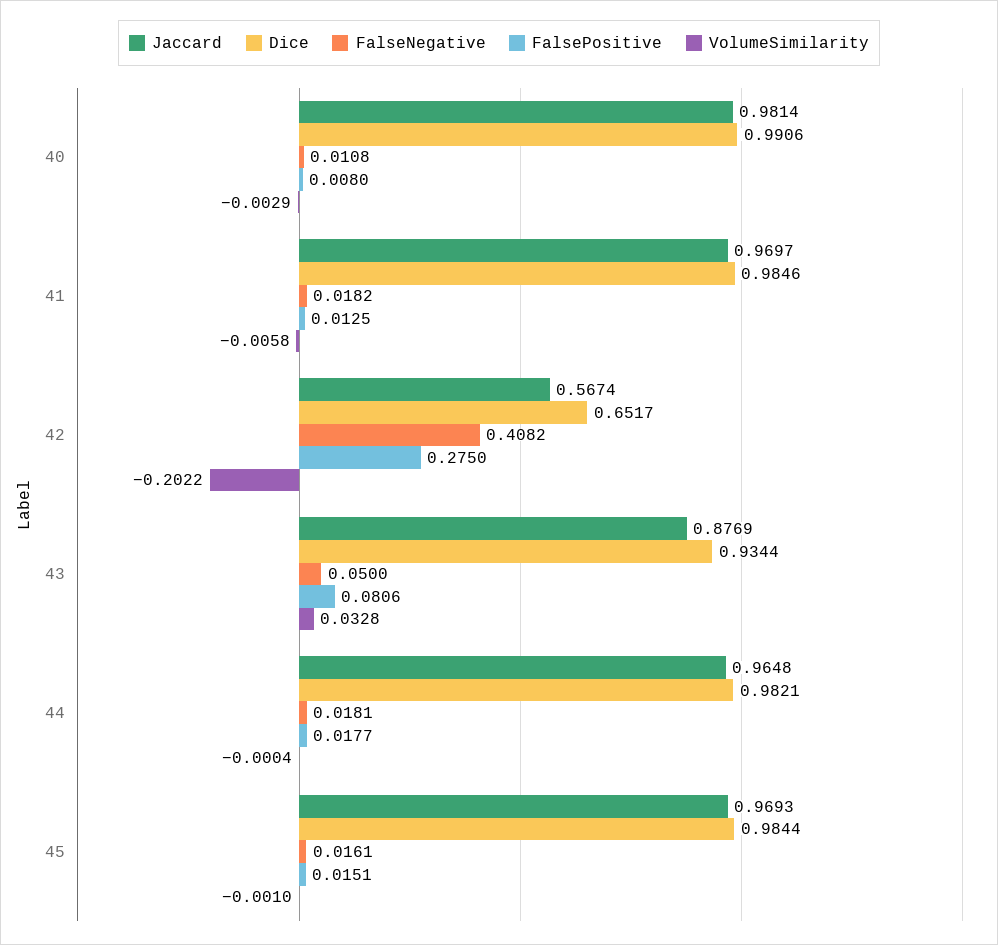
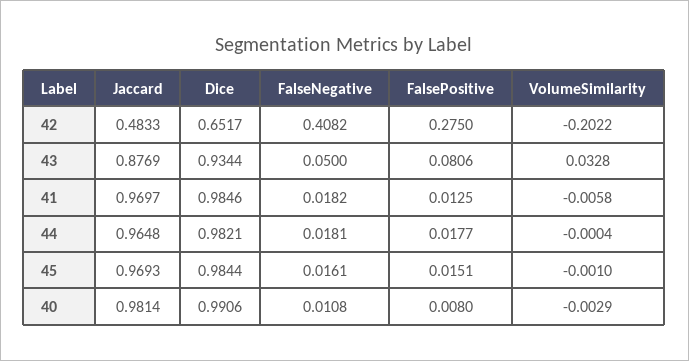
Jaccard, 42: 0.5674 -> 0.4833

